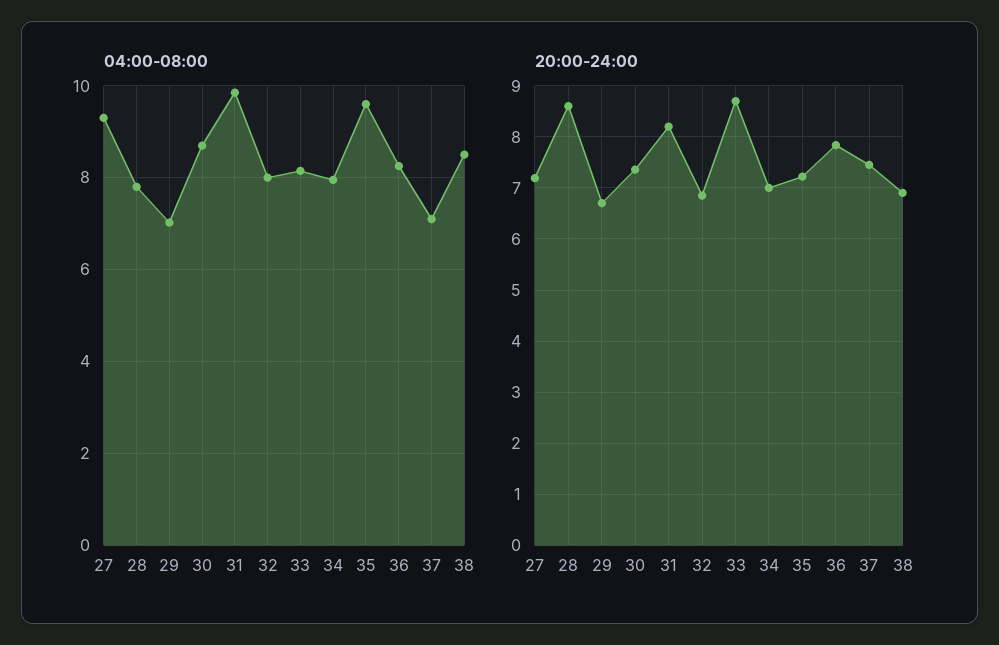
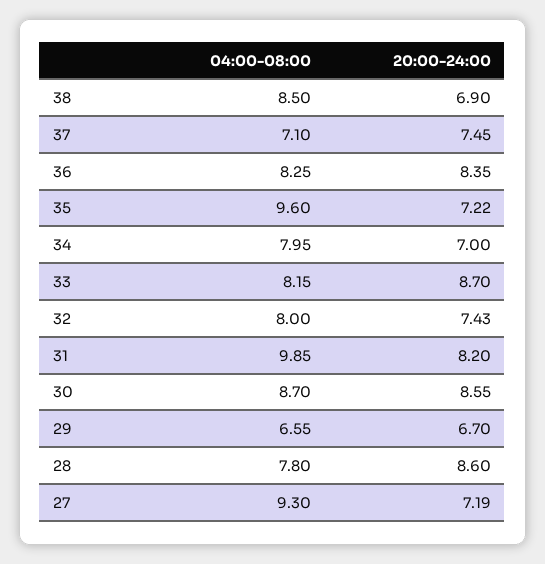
04:00-08:00, 29: 7 -> 6.55
20:00-24:00, 30: 7.4 -> 8.55
20:00-24:00, 32: 6.8 -> 7.43
20:00-24:00, 36: 7.8 -> 8.35

